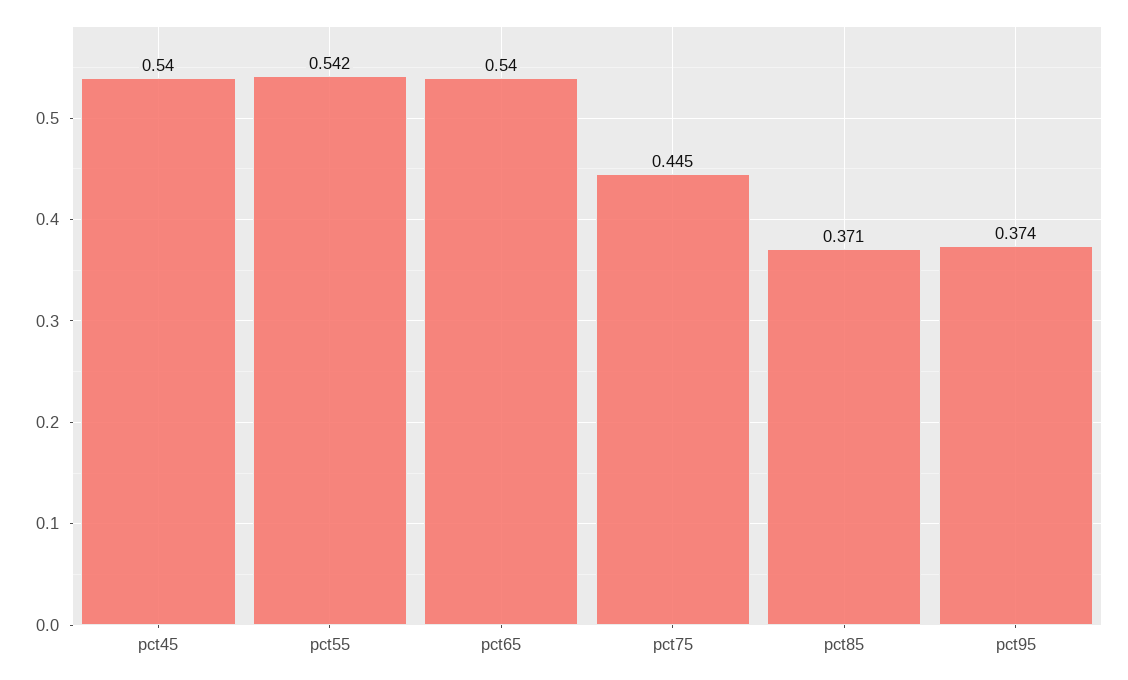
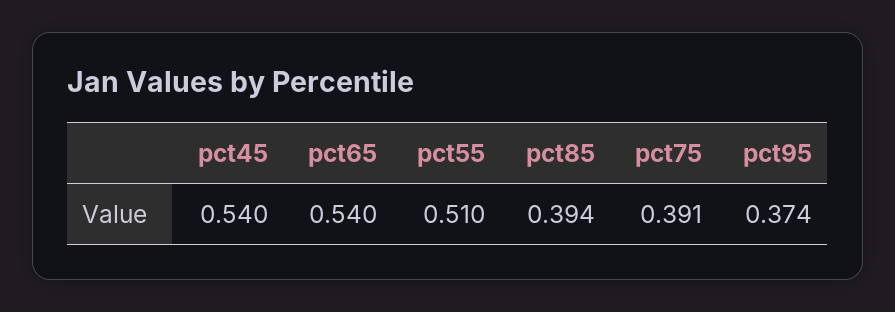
pct55: 0.542 -> 0.51
pct75: 0.445 -> 0.391
pct85: 0.371 -> 0.394

